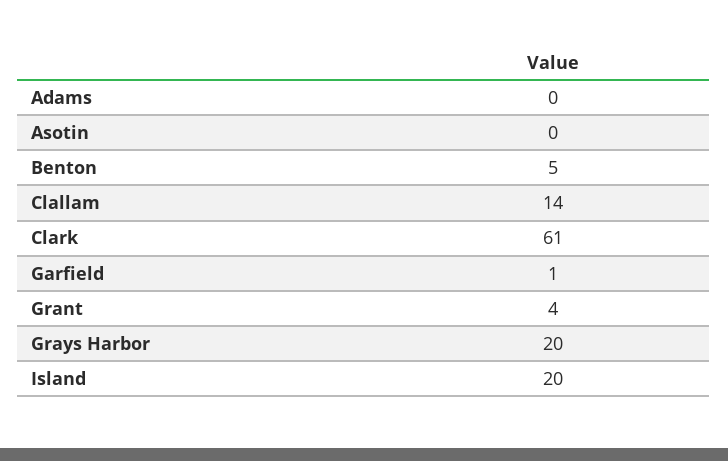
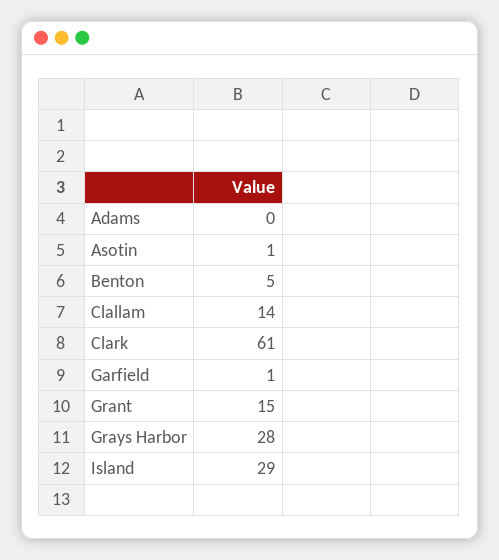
Asotin: 0 -> 1
Grant: 4 -> 15
Grays Harbor: 20 -> 28
Island: 20 -> 29

